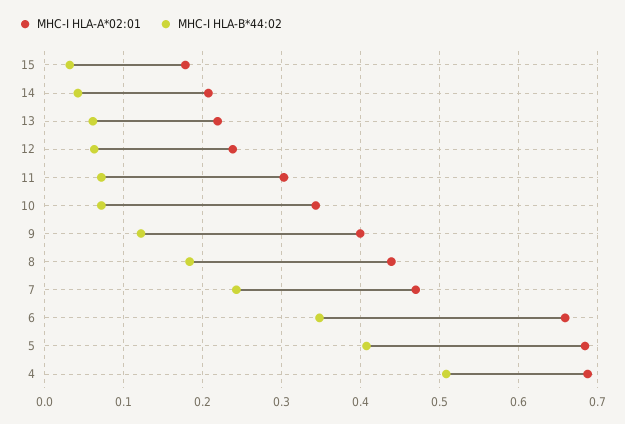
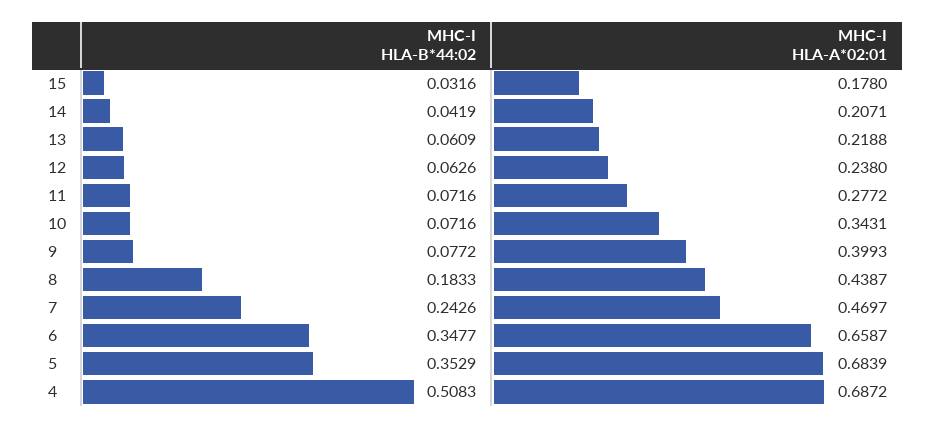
MHC-I HLA-A*02:01, 11: 0.3 -> 0.2772
MHC-I HLA-B*44:02, 9: 0.12 -> 0.0772
MHC-I HLA-B*44:02, 5: 0.41 -> 0.3529

